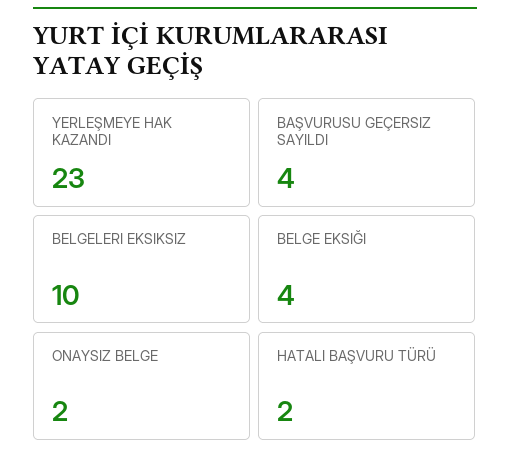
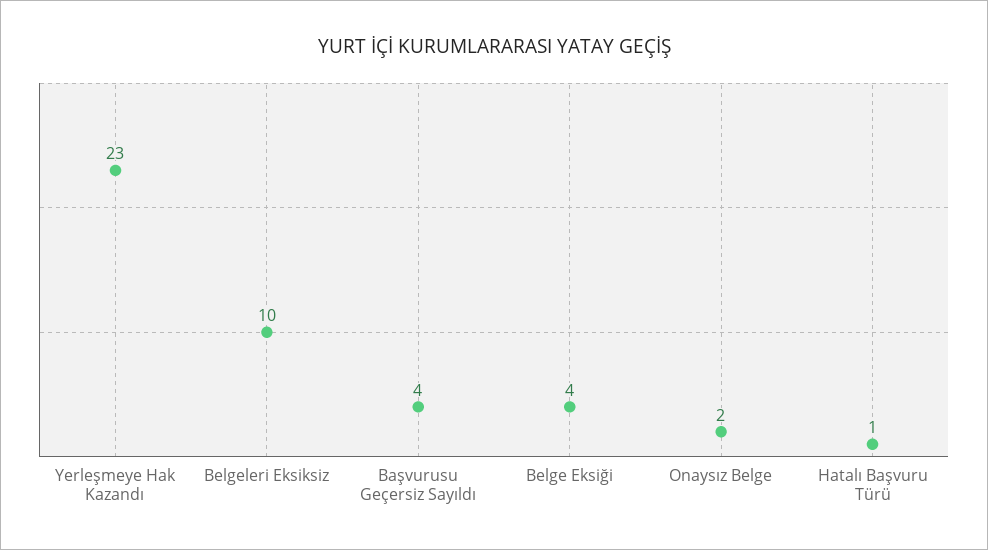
HATALI BAŞVURU TÜRÜ: 2 -> 1

